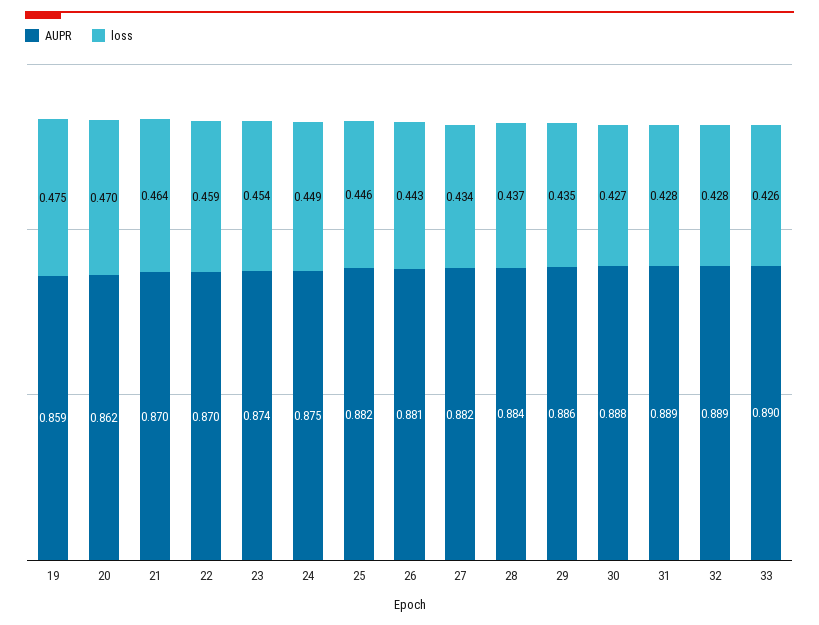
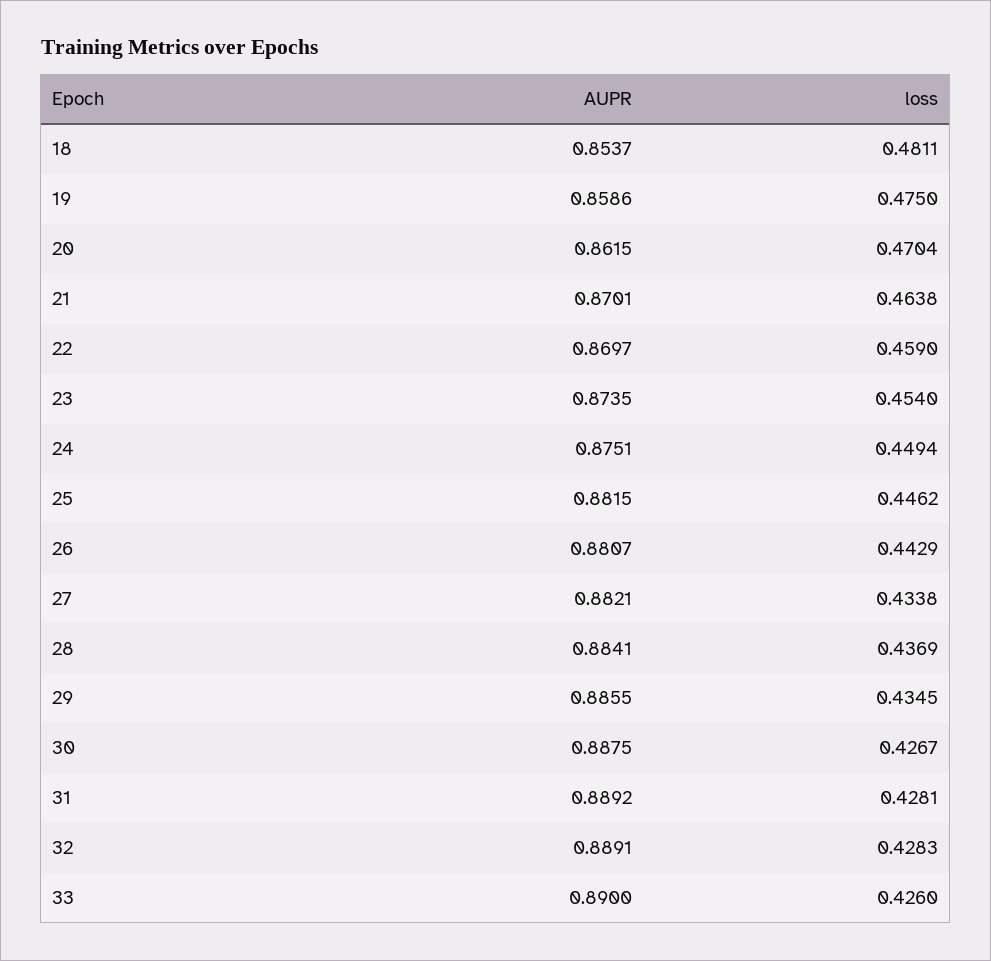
AUPR, 18: none -> 0.8537
loss, 18: none -> 0.4811

